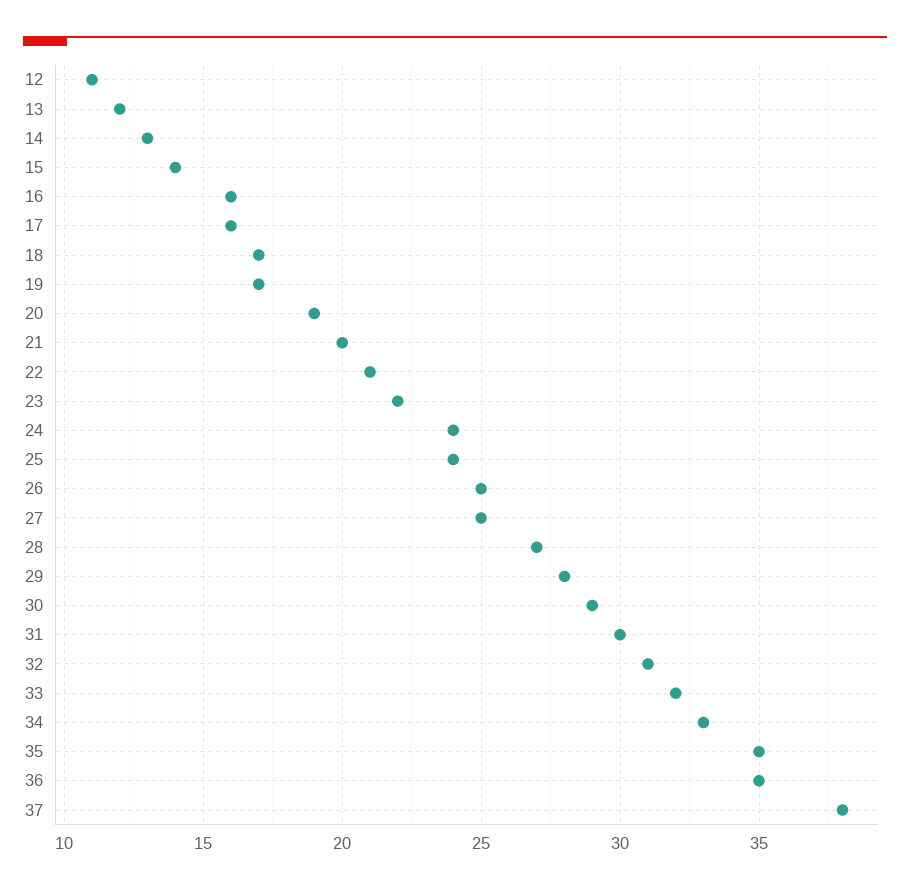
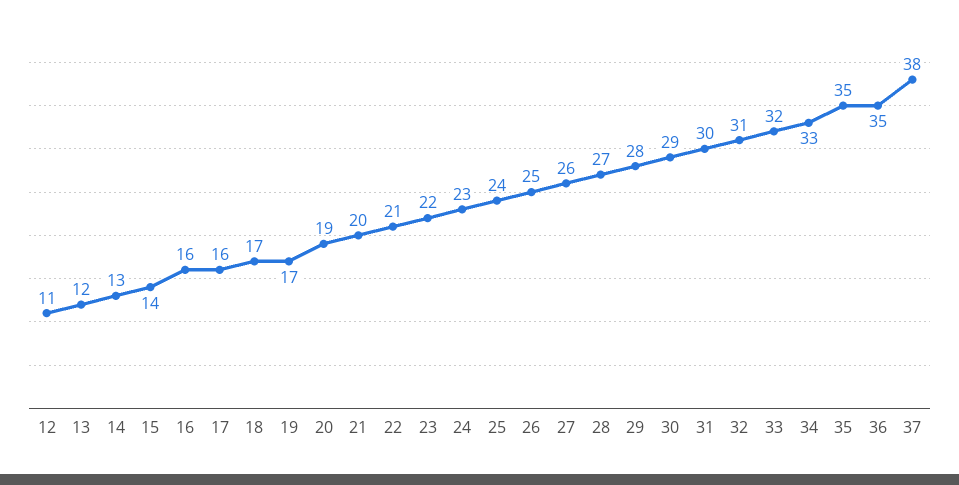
24: 24 -> 23
27: 25 -> 26

